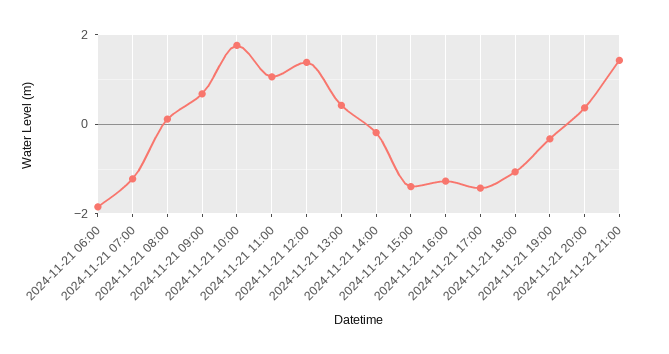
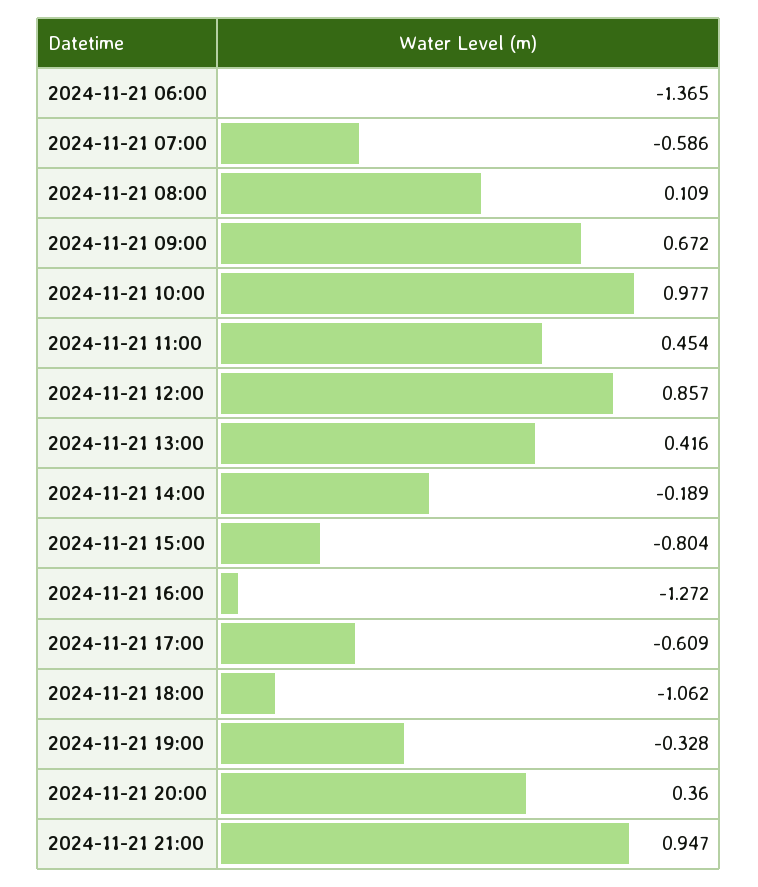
2024-11-21 06:00: -1.8 -> -1.365
2024-11-21 07:00: -1.2 -> -0.586
2024-11-21 10:00: 1.8 -> 0.977
2024-11-21 11:00: 1 -> 0.454
2024-11-21 12:00: 1.4 -> 0.857
2024-11-21 15:00: -1.4 -> -0.804
2024-11-21 17:00: -1.4 -> -0.609
2024-11-21 21:00: 1.4 -> 0.947

